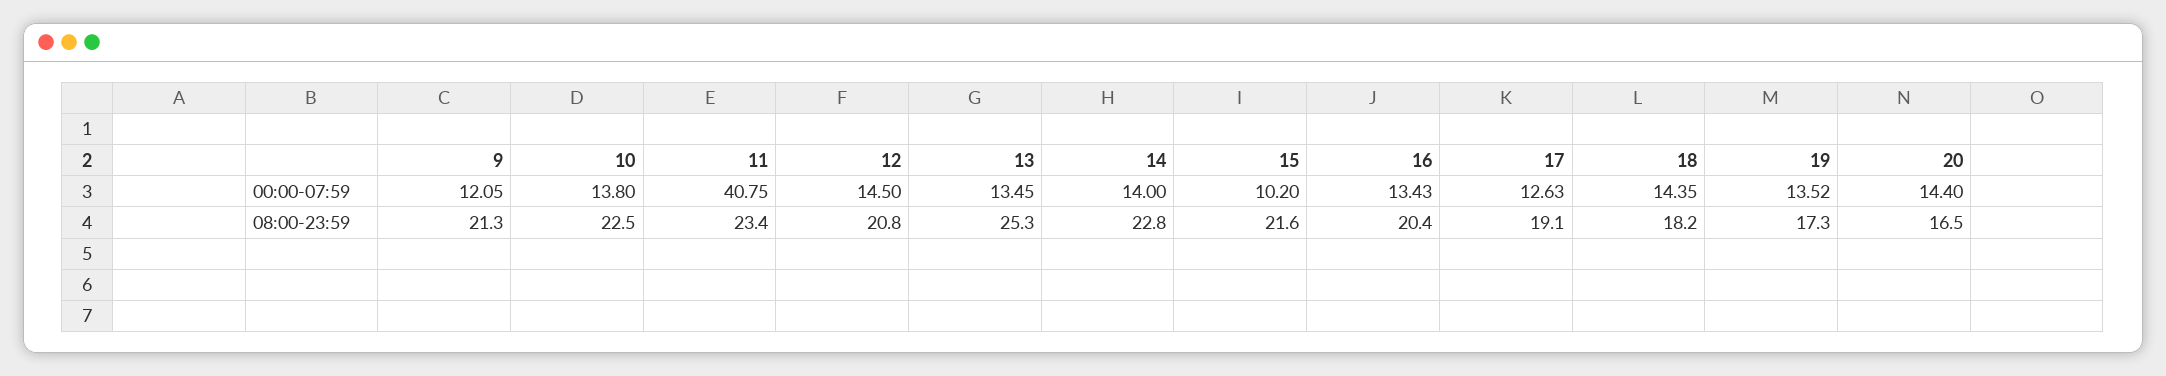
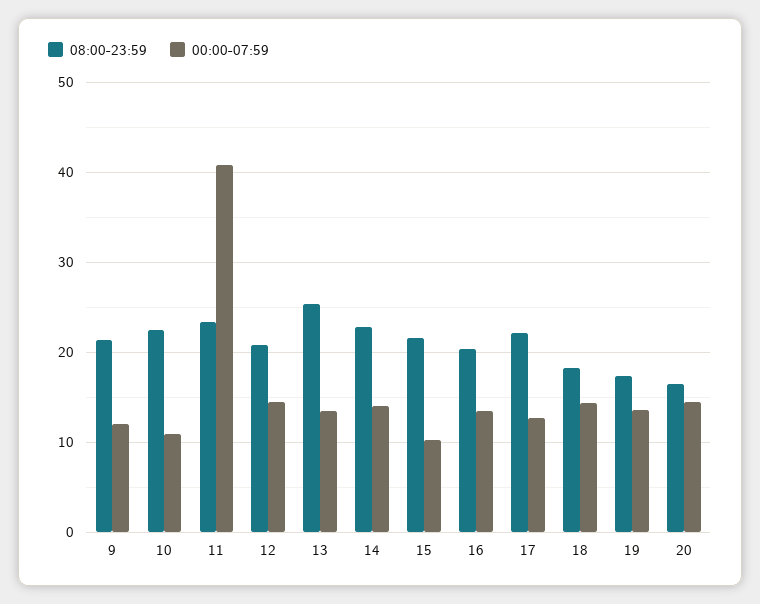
00:00-07:59, 10: 13.8 -> 11
08:00-23:59, 17: 19.1 -> 22

